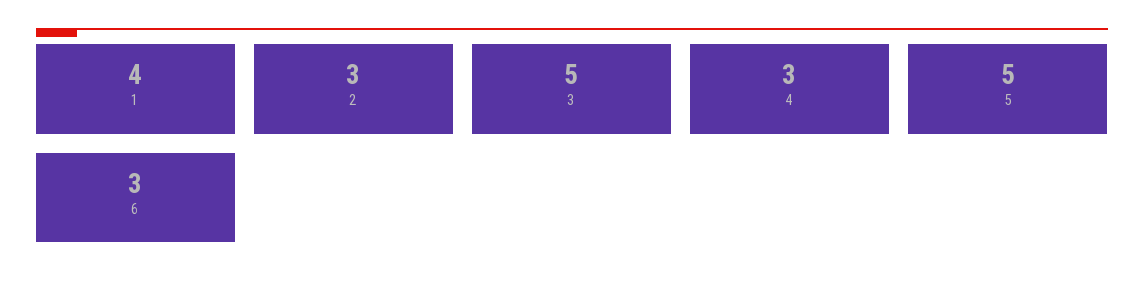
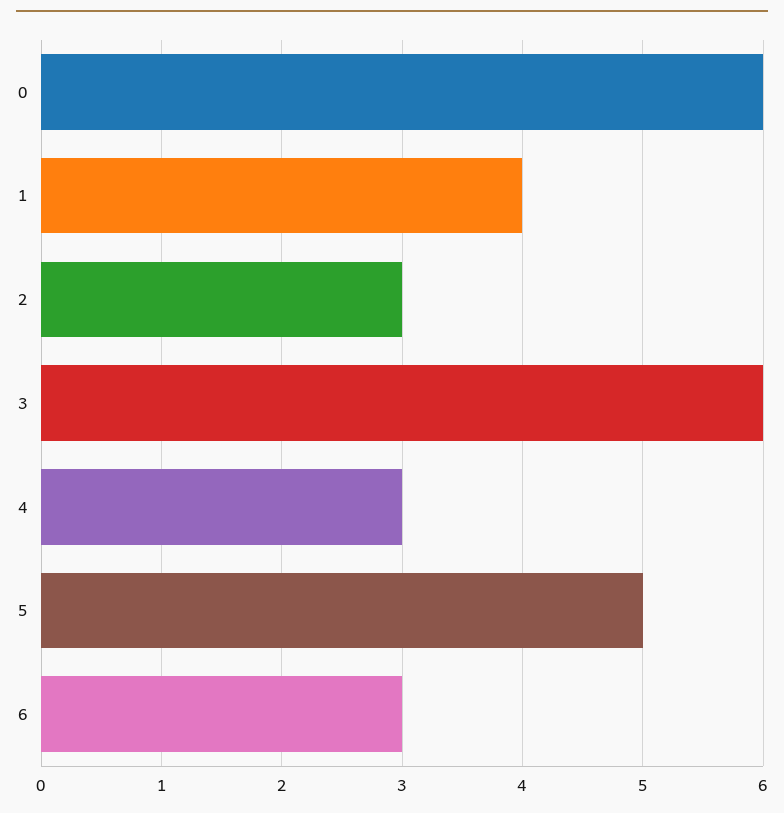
3: 5 -> 6
0: none -> 6

